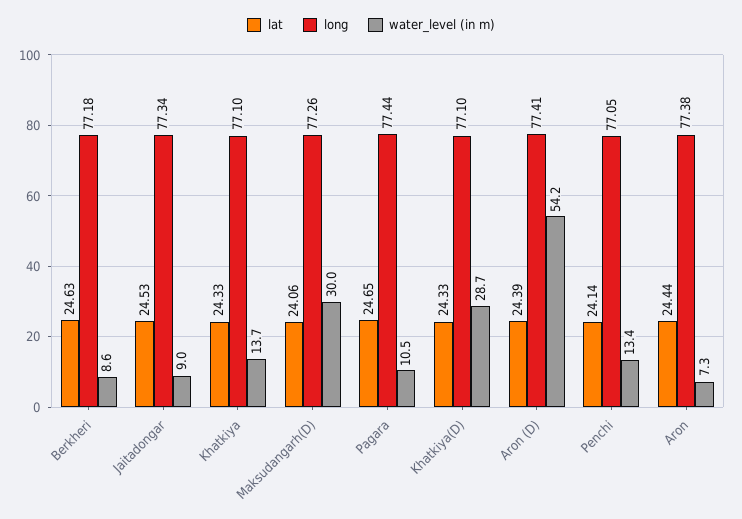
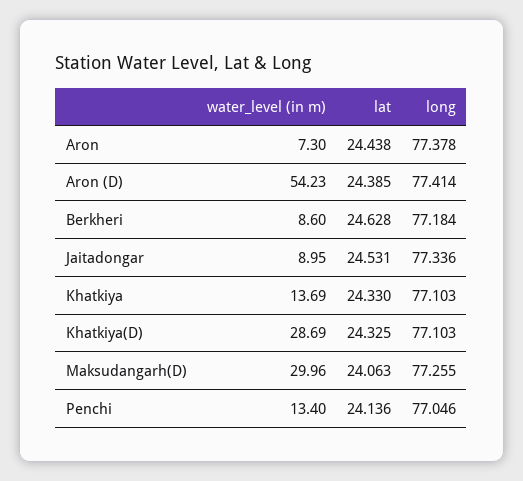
lat, Pagara: 24.65 -> none
long, Pagara: 77.44 -> none
water_level (in m), Pagara: 10.5 -> none

